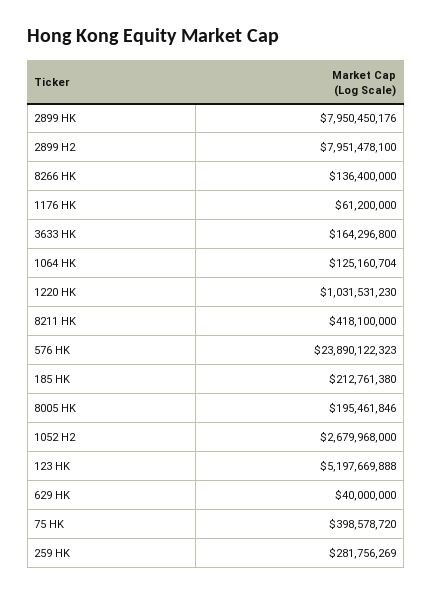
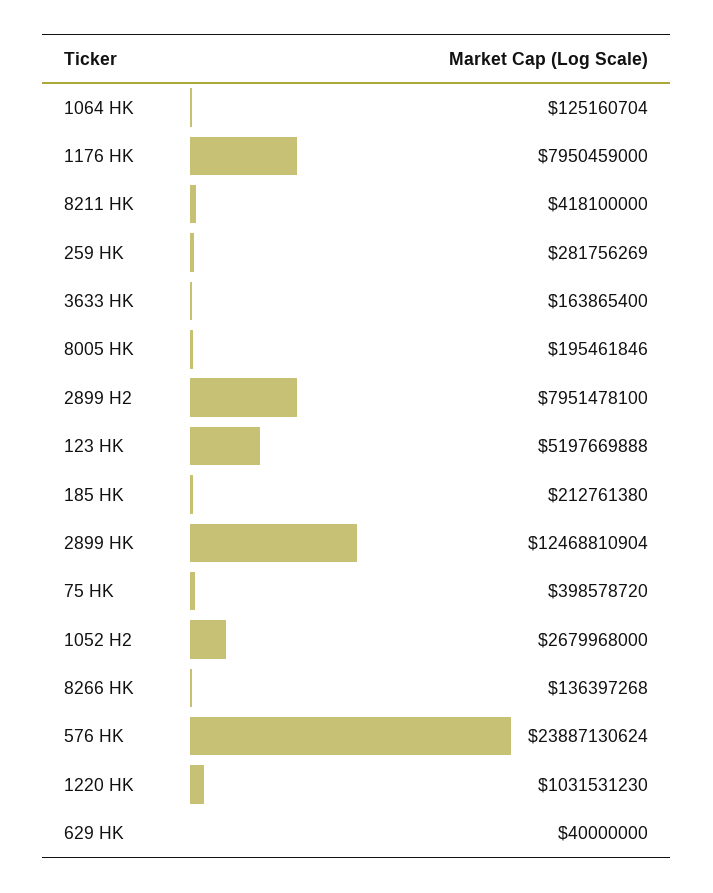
2899 HK: 7950450176 -> 12468810904
8266 HK: 136400000 -> 136397268
1176 HK: 61200000 -> 7950459000
3633 HK: 164296800 -> 163865400
576 HK: 23890122323 -> 23887130624

